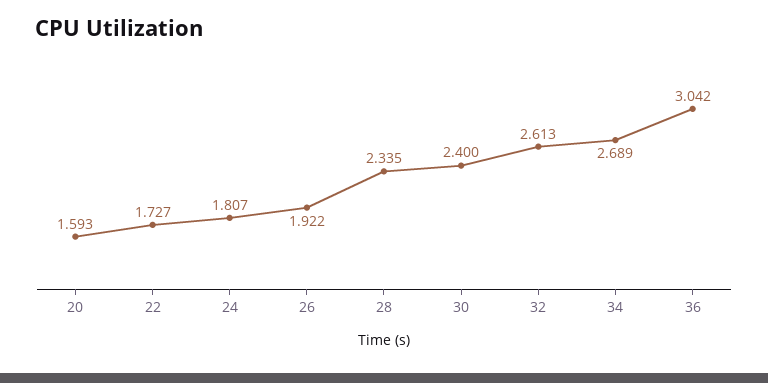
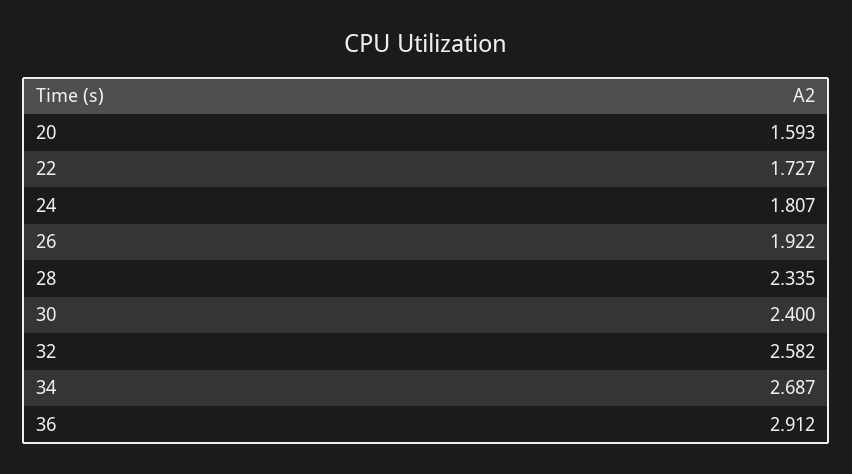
32: 2.613 -> 2.582
34: 2.689 -> 2.687
36: 3.042 -> 2.912

